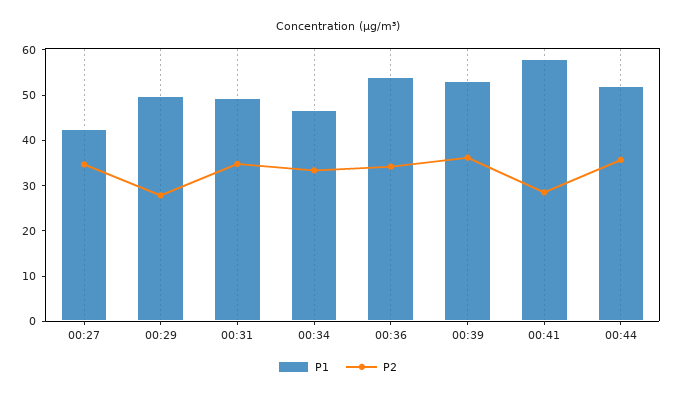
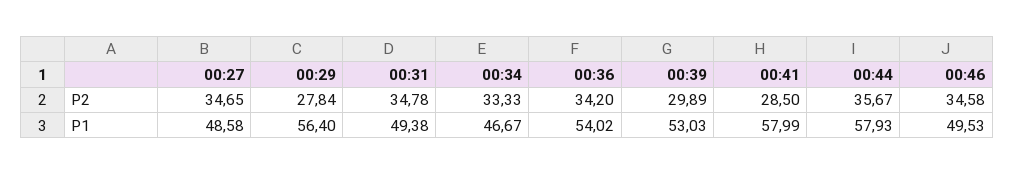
P1, 00:27: 42 -> 48.58
P1, 00:29: 50 -> 56.4
P2, 00:39: 36 -> 29.89
P1, 00:44: 52 -> 57.93
P2, 00:46: none -> 34.58
P1, 00:46: none -> 49.53

